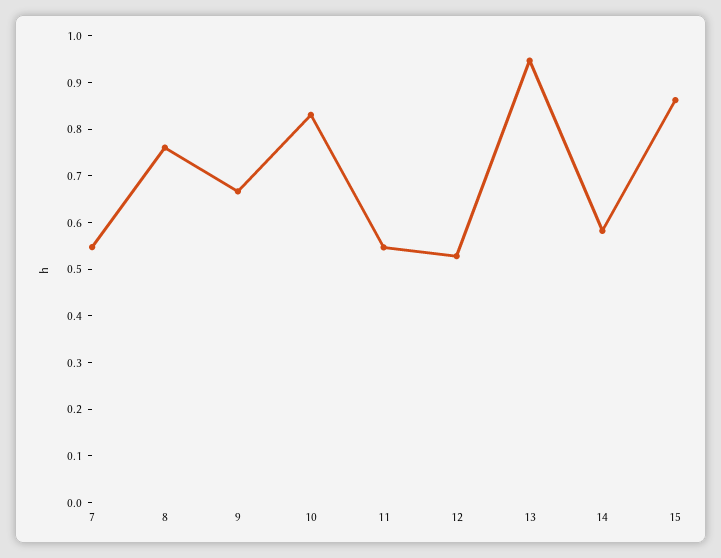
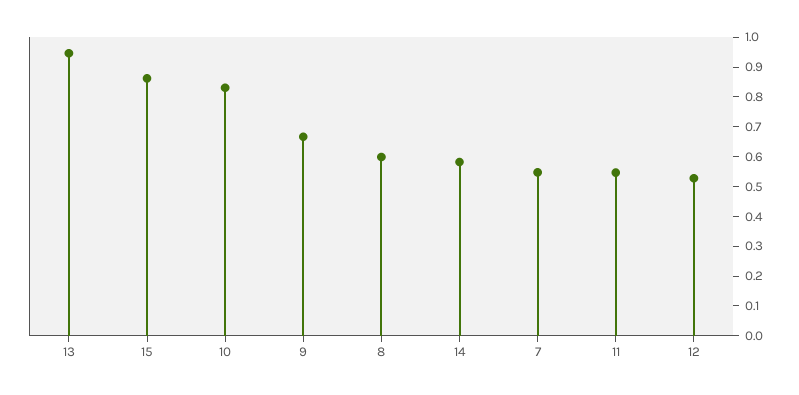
8: 0.76 -> 0.6

